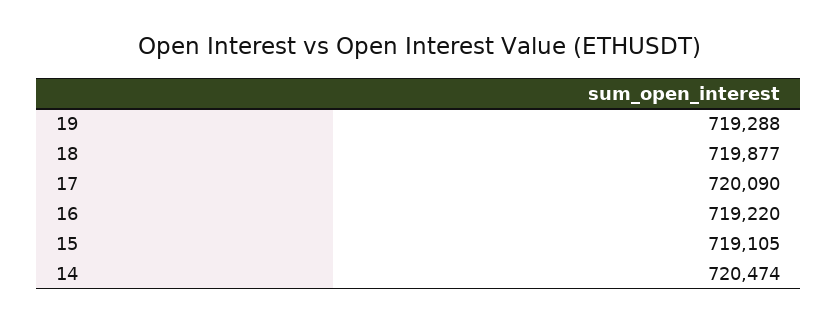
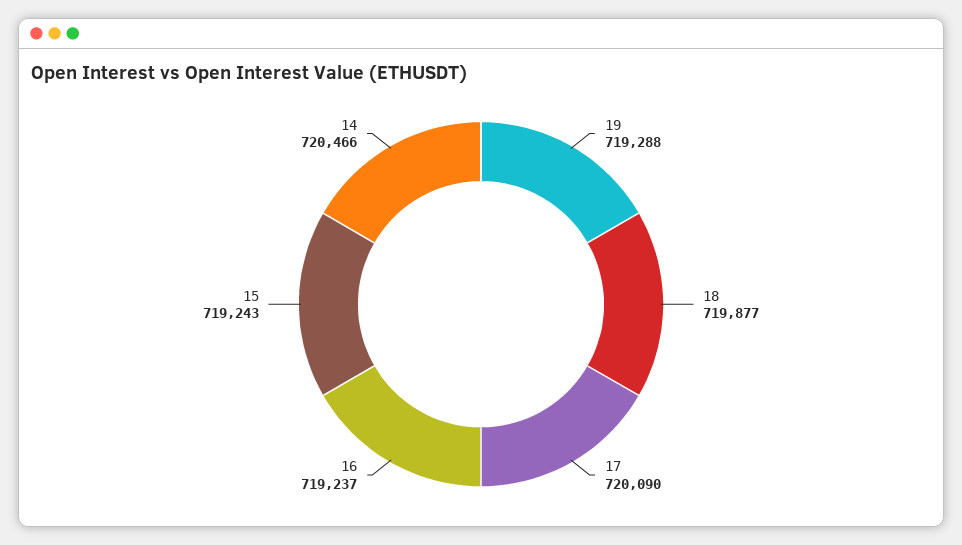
16: 719220 -> 719237
15: 719105 -> 719243
14: 720474 -> 720466

